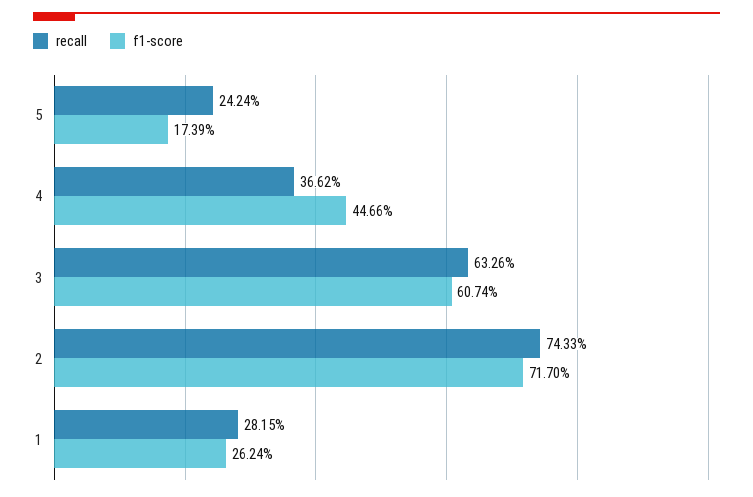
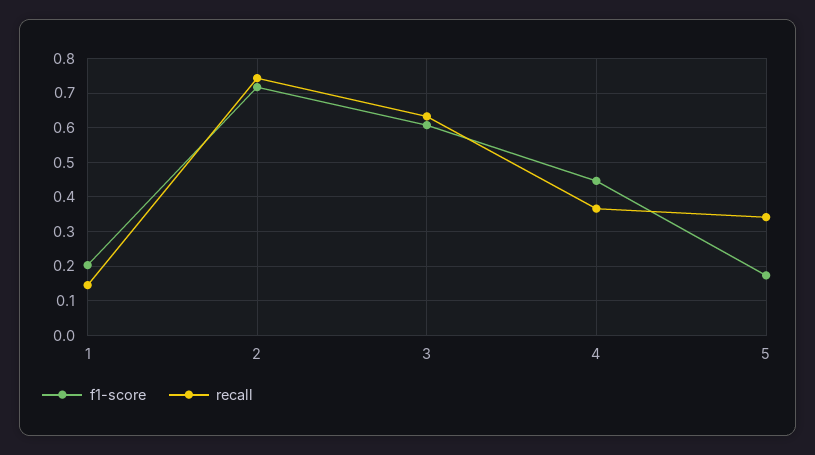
recall, 5: 0.2424 -> 0.34
recall, 1: 0.2815 -> 0.14
f1-score, 1: 0.2624 -> 0.2

